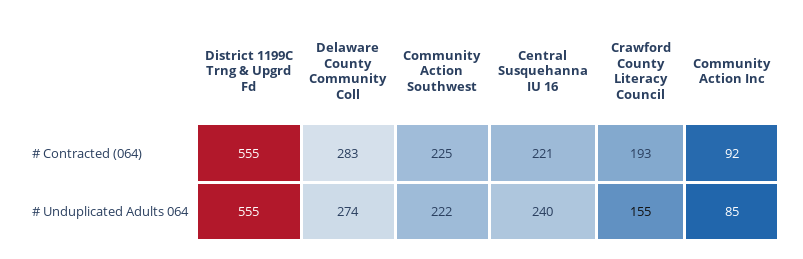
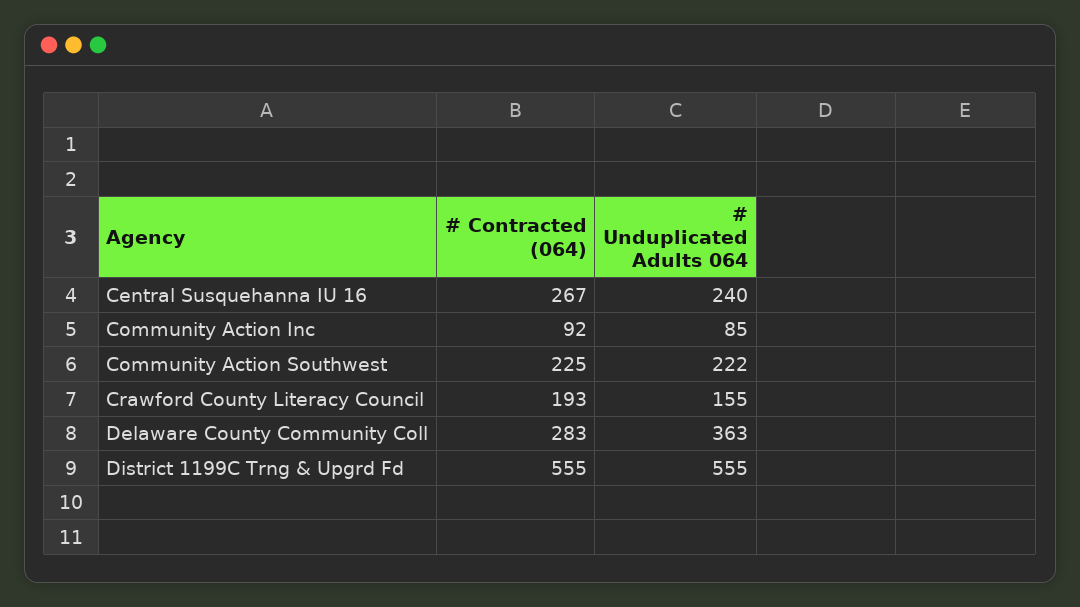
Central Susquehanna IU 16, # Contracted (064): 221 -> 267
Delaware County Community Coll, # Unduplicated Adults 064: 274 -> 363

